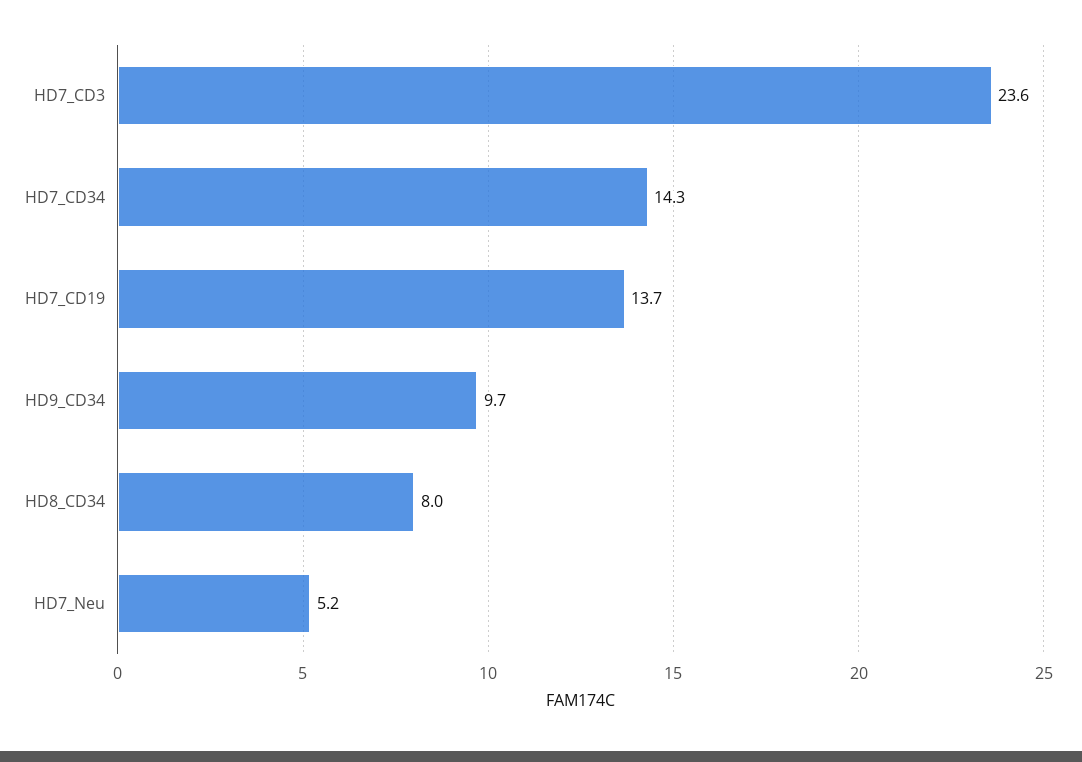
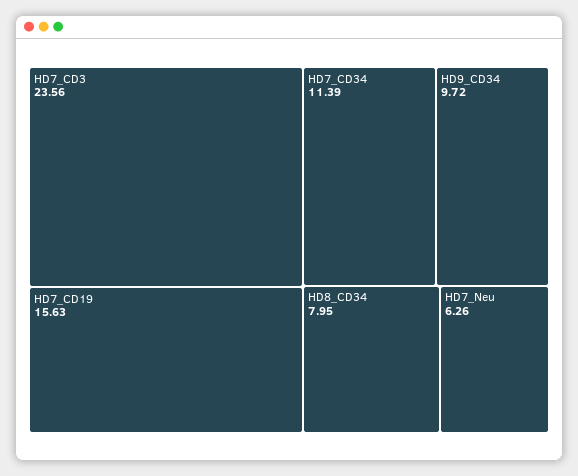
HD7_CD34: 14.3 -> 11.39
HD7_CD19: 13.7 -> 15.63
HD7_Neu: 5.2 -> 6.26

